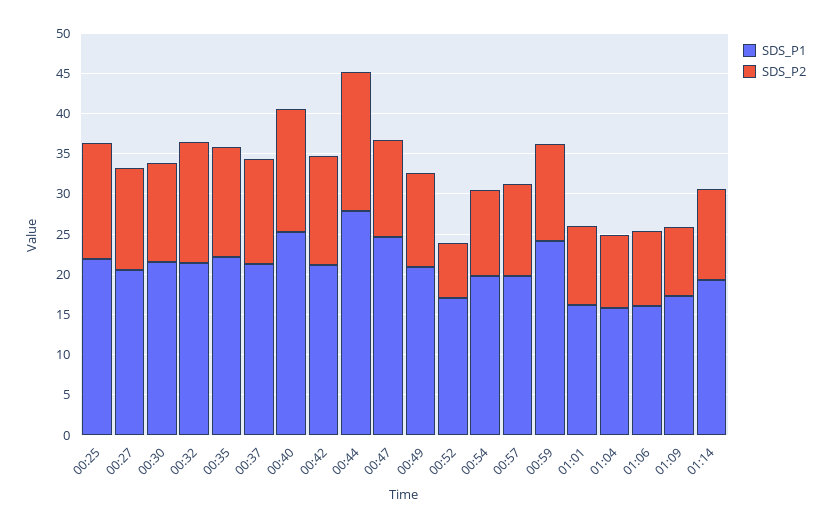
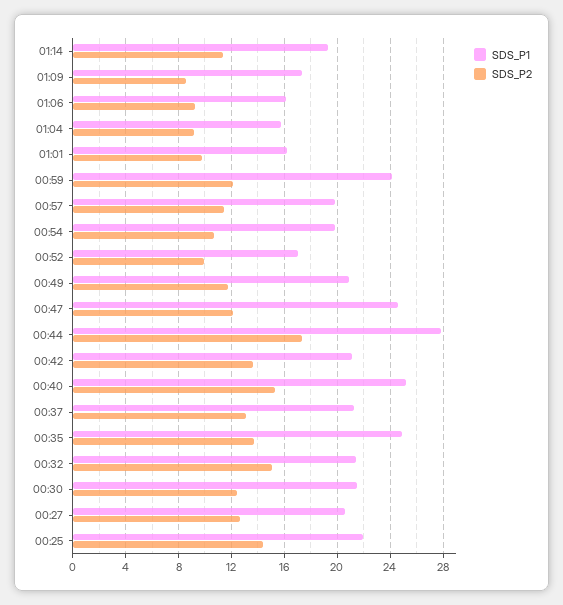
SDS_P1, 00:35: 22 -> 25
SDS_P2, 00:52: 7 -> 10

